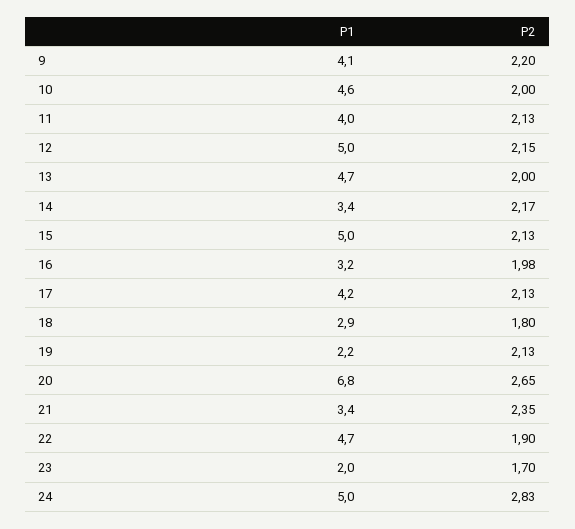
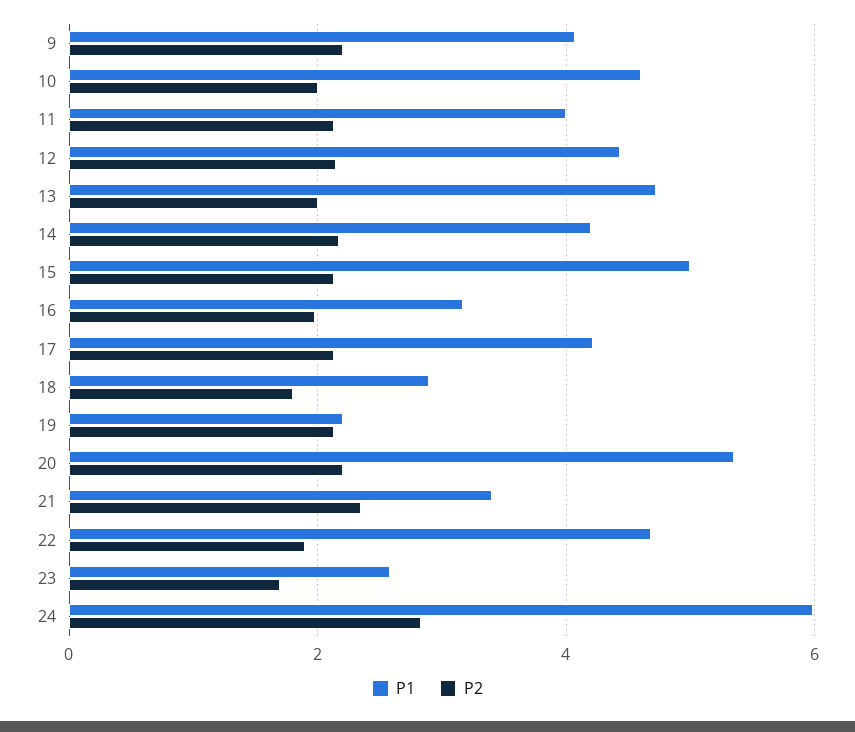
P1, 12: 5 -> 4.4
P1, 14: 3.4 -> 4.2
P1, 20: 6.8 -> 5.4
P2, 20: 2.65 -> 2.2
P1, 23: 2 -> 2.6
P1, 24: 5 -> 6

